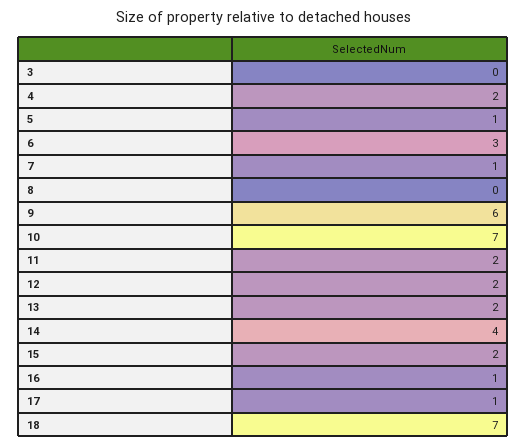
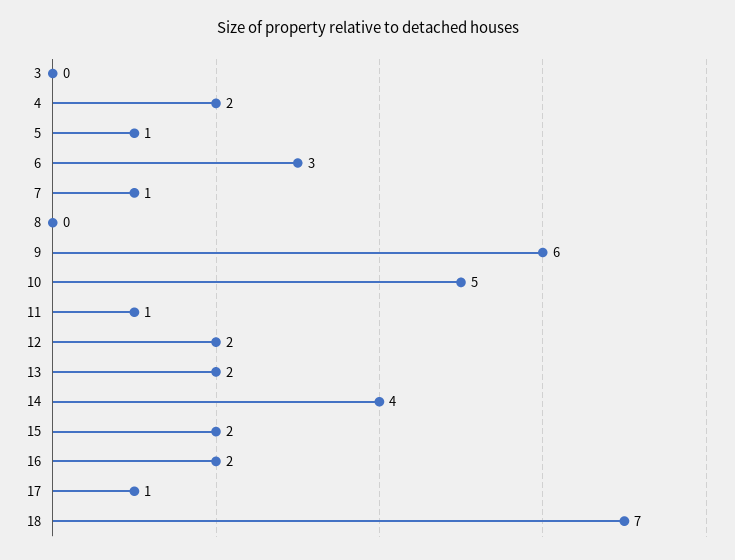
10: 7 -> 5
11: 2 -> 1
16: 1 -> 2

